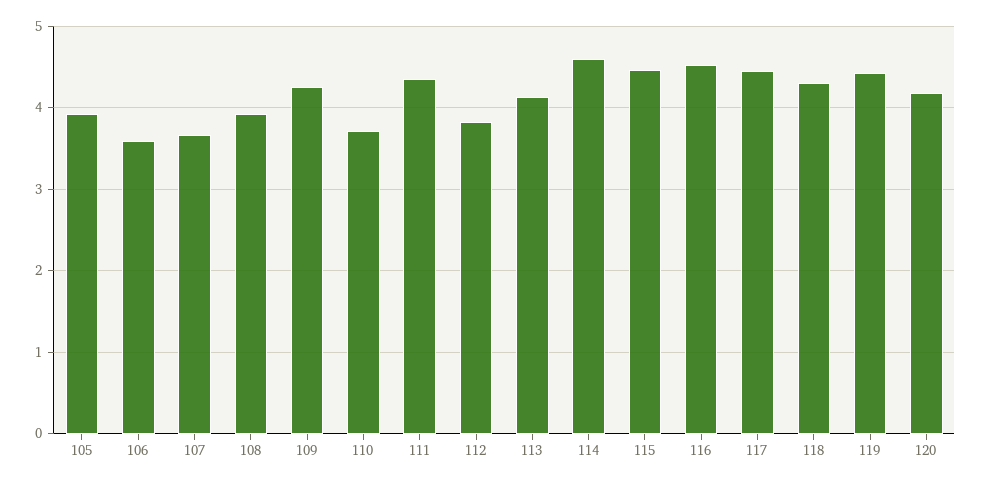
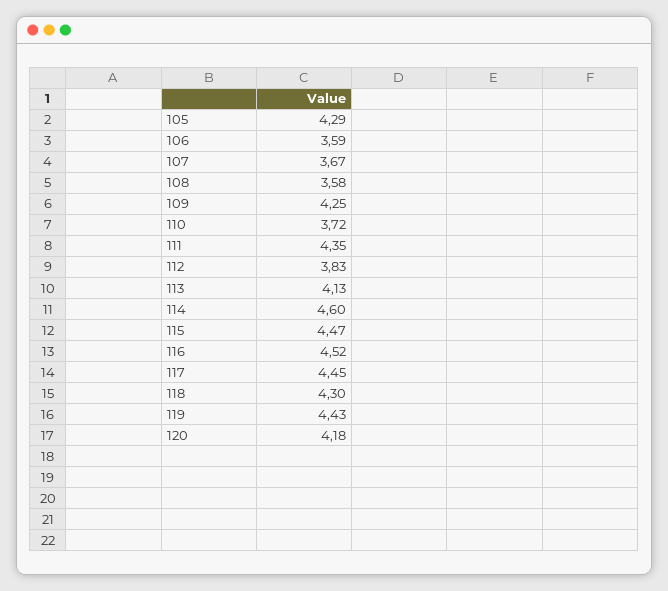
105: 3.9 -> 4.29
108: 3.9 -> 3.58

